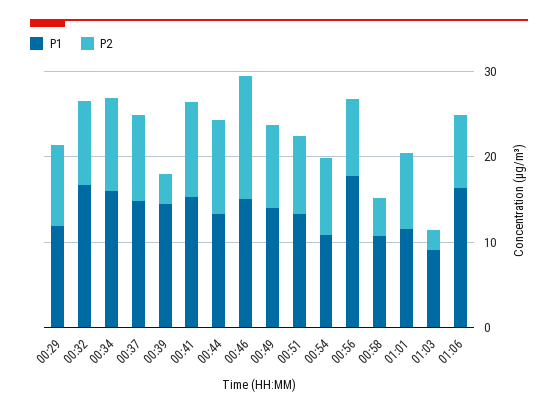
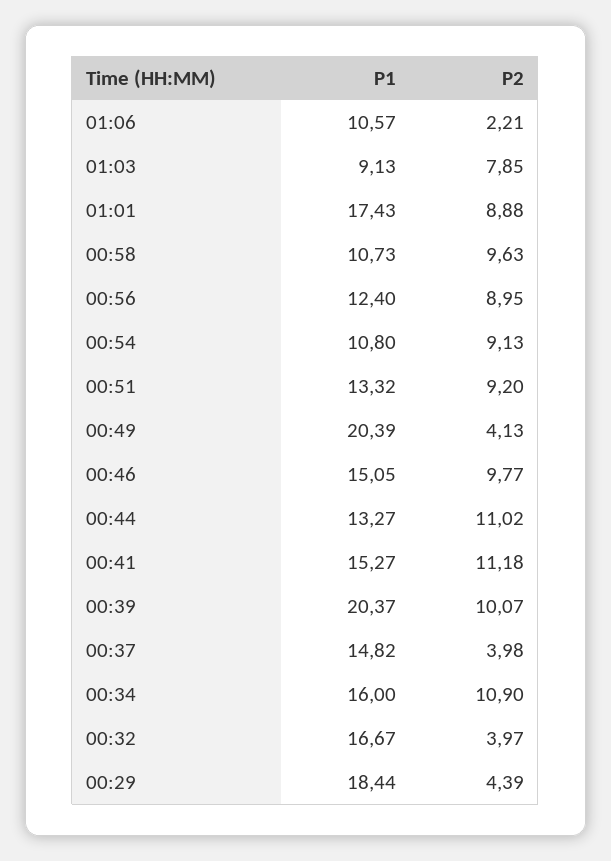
P1, 00:29: 12 -> 18.44
P2, 00:29: 10 -> 4.39
P2, 00:32: 10 -> 3.97
P2, 00:37: 10 -> 3.98
P1, 00:39: 14 -> 20.37
P2, 00:39: 4 -> 10.07
P2, 00:46: 14 -> 9.77
P1, 00:49: 14 -> 20.39
P2, 00:49: 10 -> 4.13
P1, 00:56: 18 -> 12.4
P2, 00:58: 4 -> 9.63
P1, 01:01: 12 -> 17.43
P2, 01:03: 2 -> 7.85
P1, 01:06: 16 -> 10.57
P2, 01:06: 8 -> 2.21

